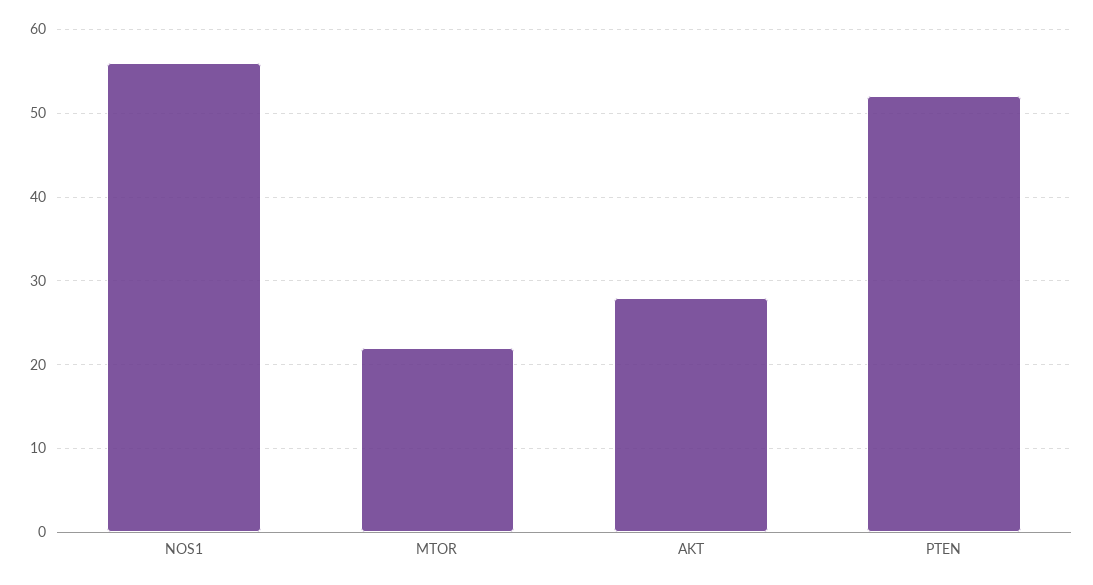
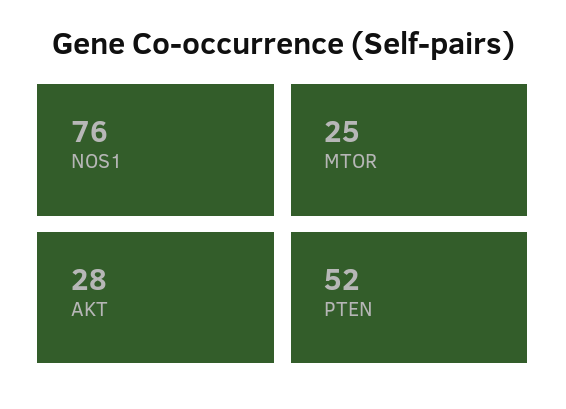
NOS1: 56 -> 76
MTOR: 22 -> 25

